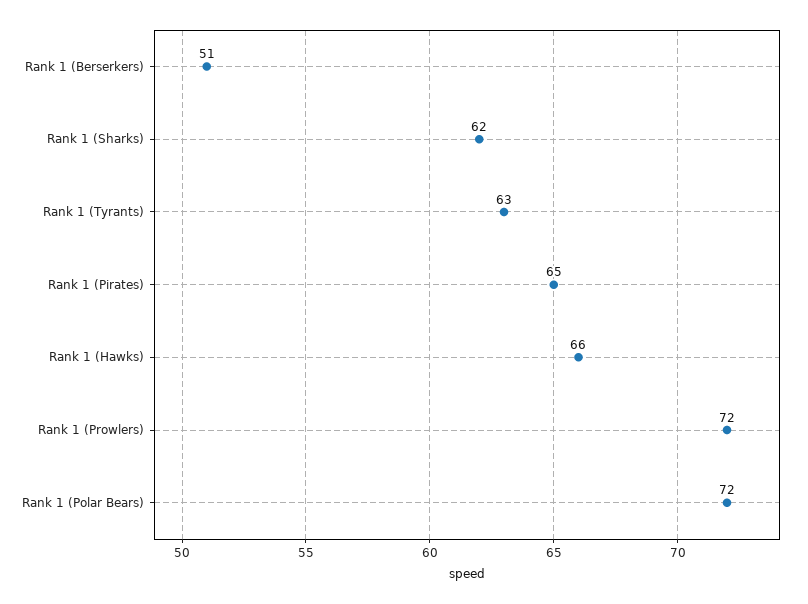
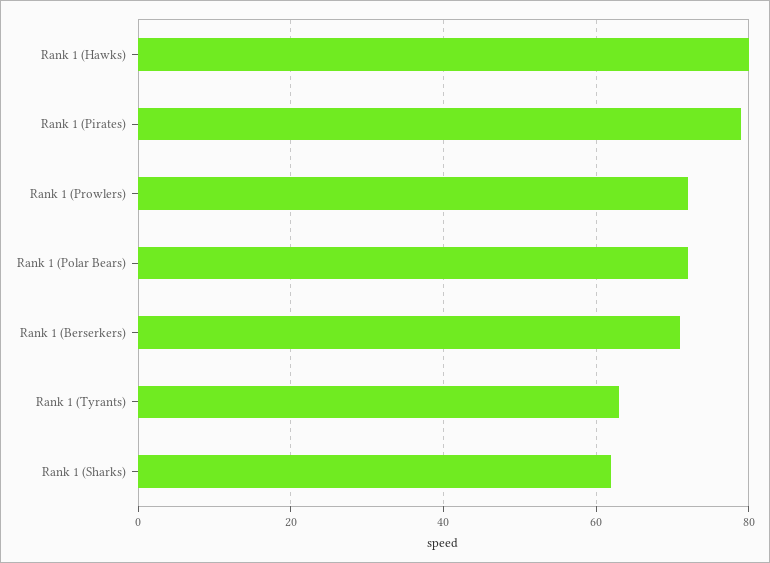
Rank 1 (Berserkers): 51 -> 70
Rank 1 (Pirates): 65 -> 80
Rank 1 (Hawks): 66 -> 80

